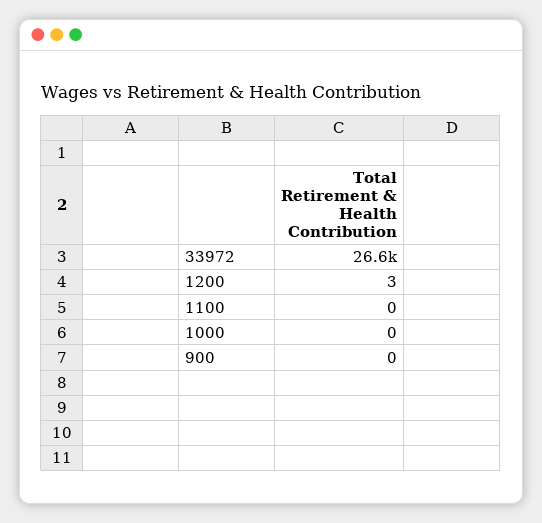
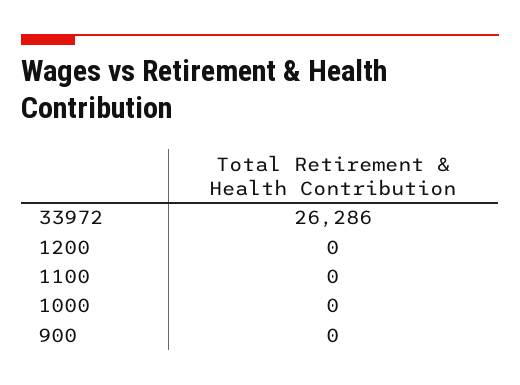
33972: 26600 -> 26286
1200: 3 -> 0

